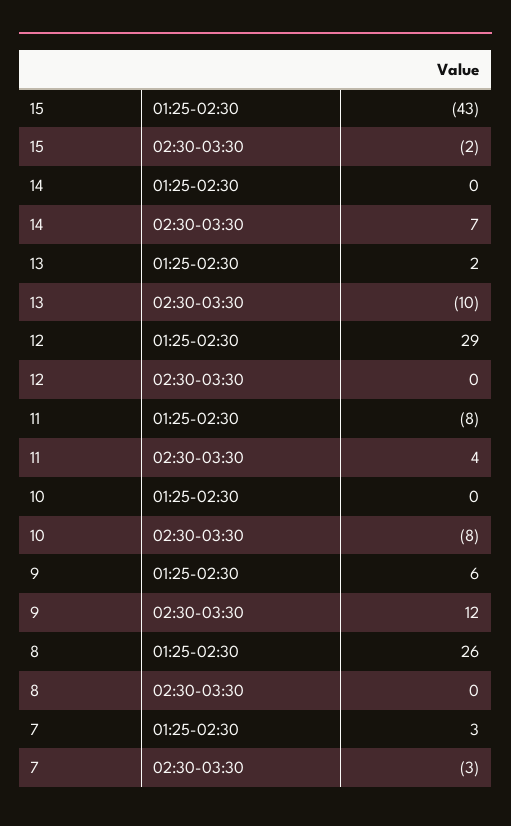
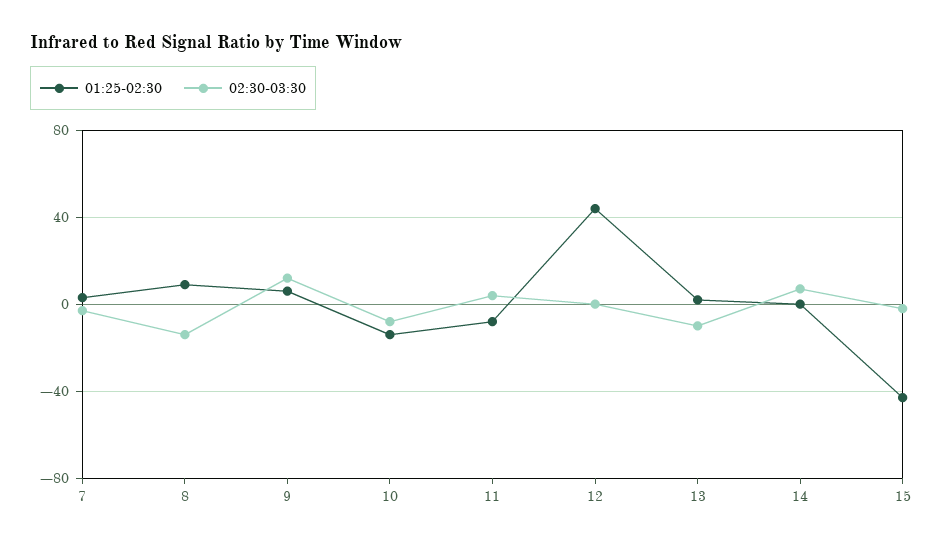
01:25-02:30, 12: 29 -> 45
01:25-02:30, 10: 0 -> -15
01:25-02:30, 8: 26 -> 10
02:30-03:30, 8: 0 -> -15

